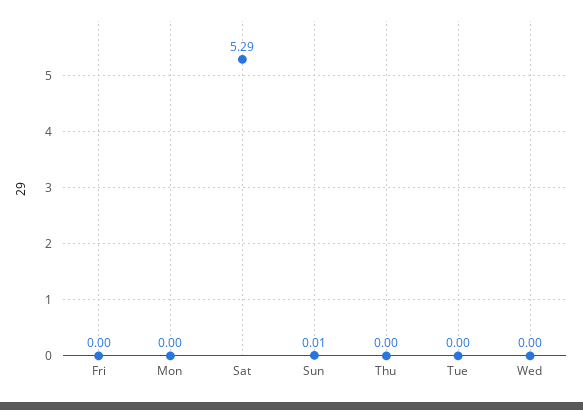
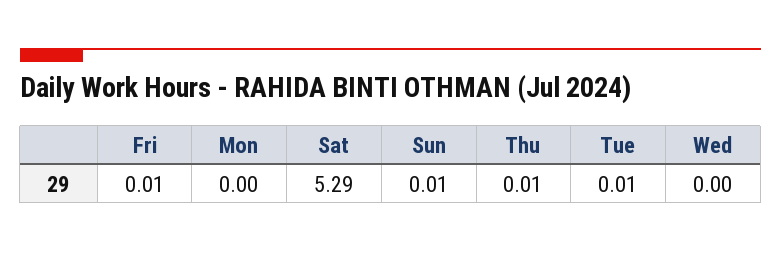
Fri: 0 -> 0.01
Thu: 0 -> 0.01
Tue: 0 -> 0.01

